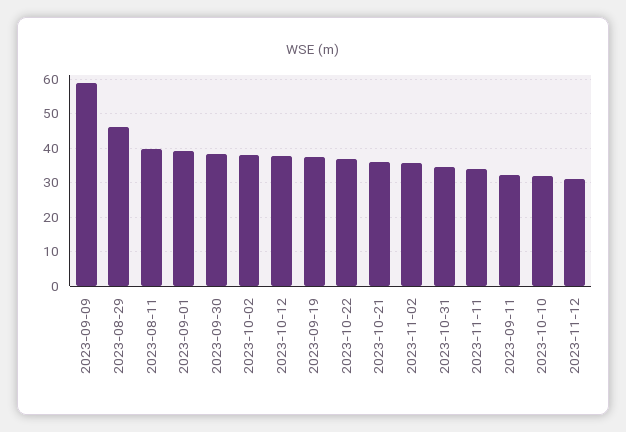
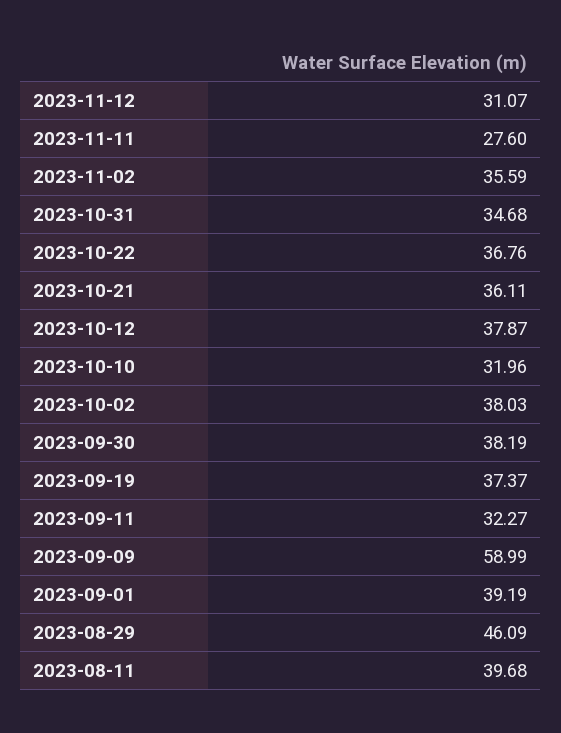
2023-11-11: 34 -> 27.6

